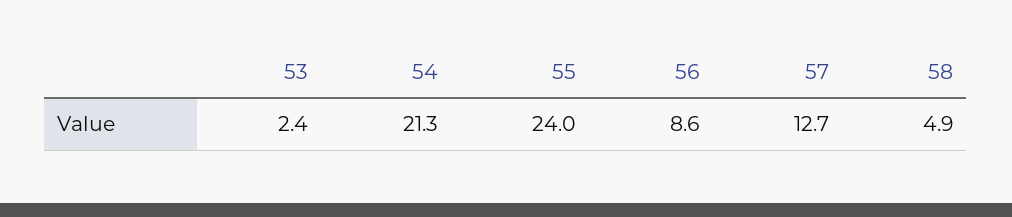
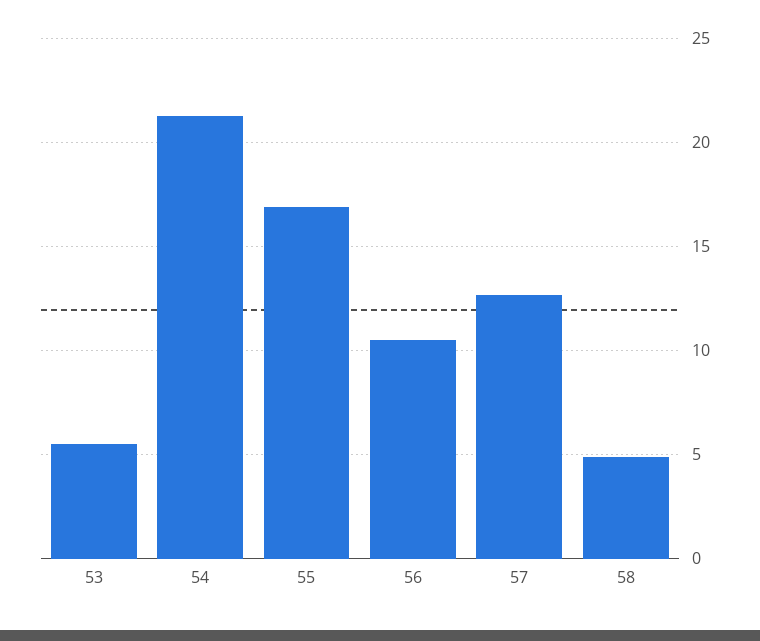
53: 2.4 -> 5.5
55: 24 -> 17
56: 8.6 -> 10.5

